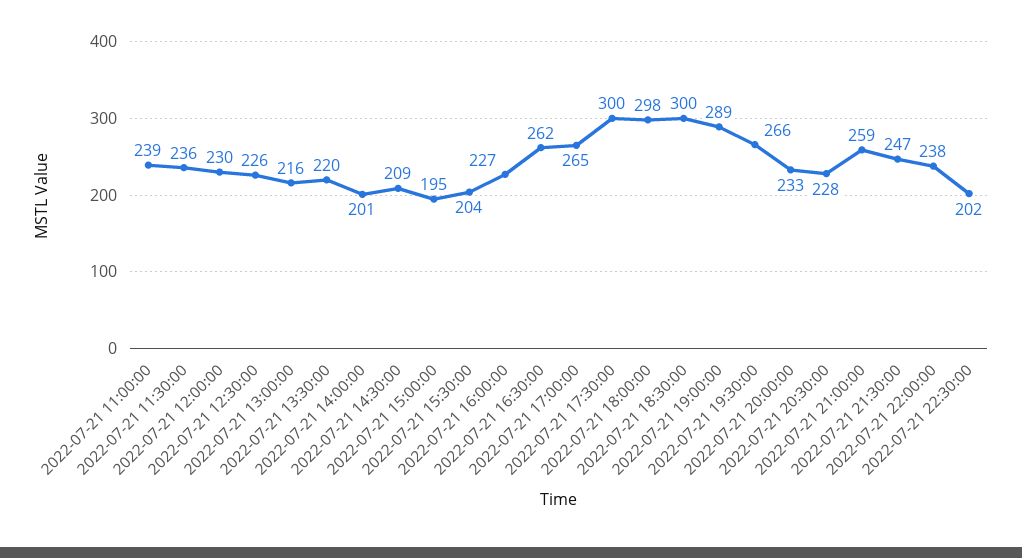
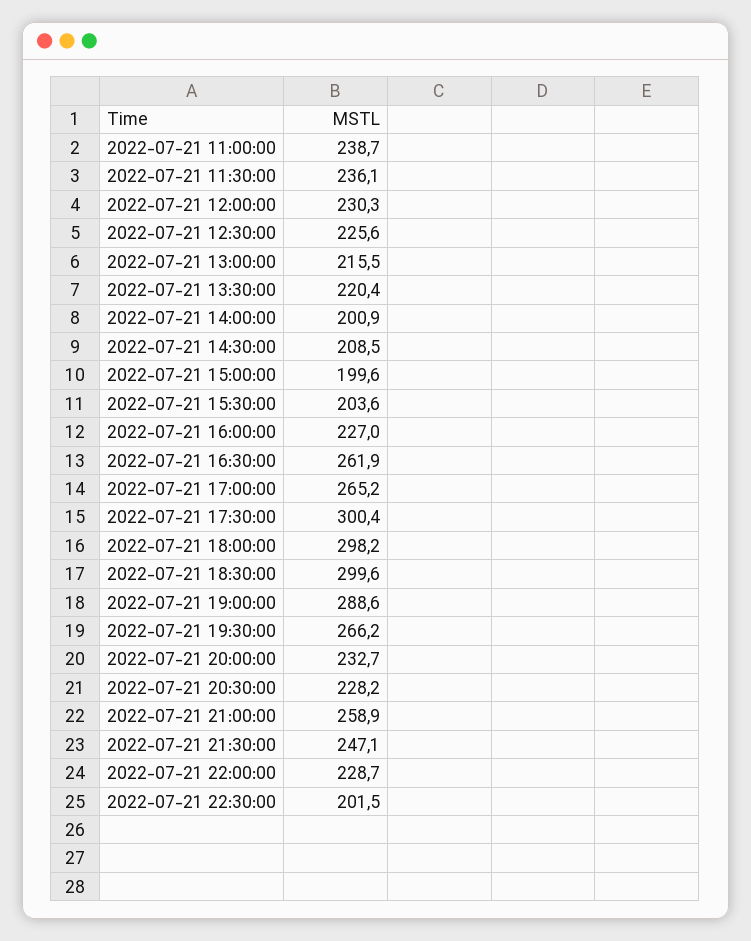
2022-07-21 15:00:00: 195 -> 199.6
2022-07-21 22:00:00: 238 -> 228.7

